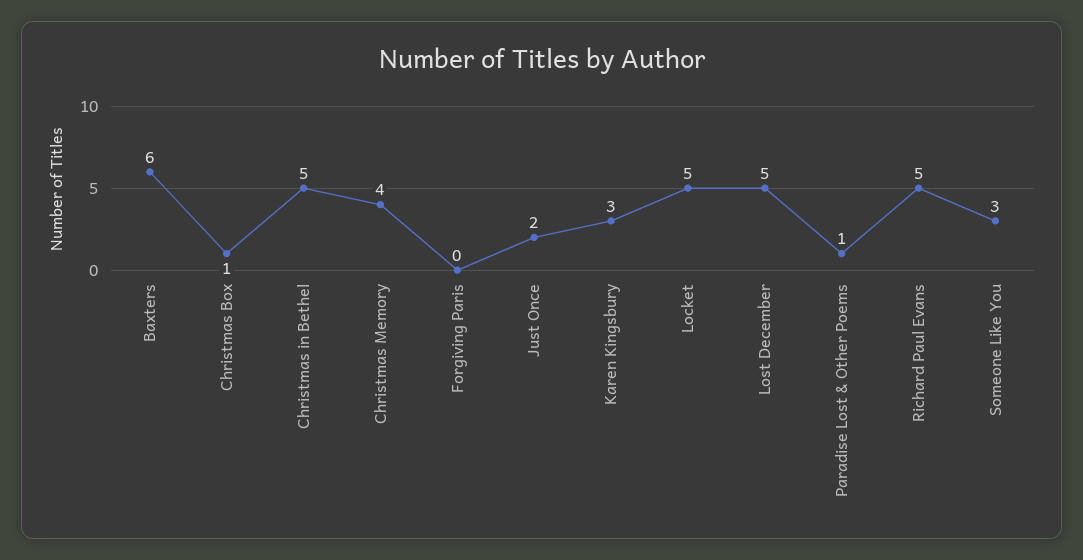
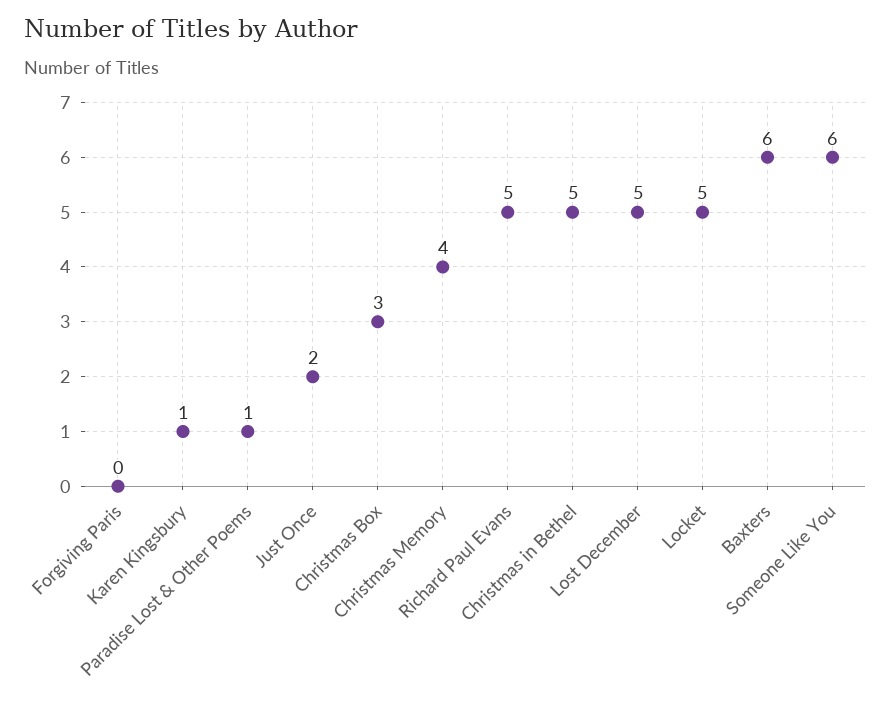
Christmas Box: 1 -> 3
Karen Kingsbury: 3 -> 1
Someone Like You: 3 -> 6

